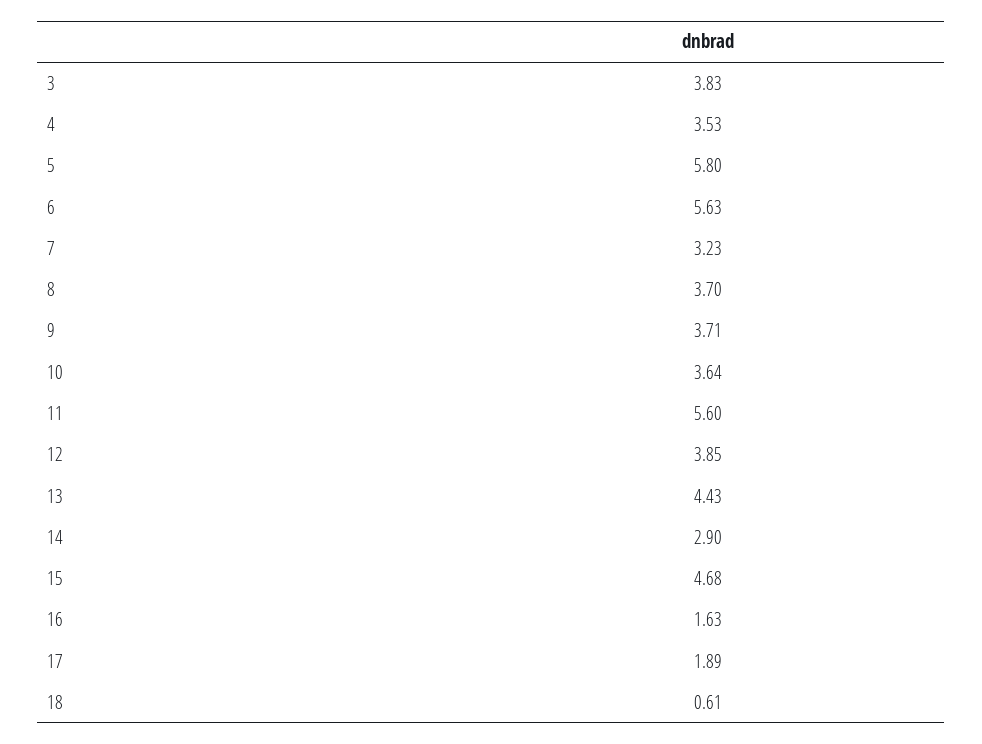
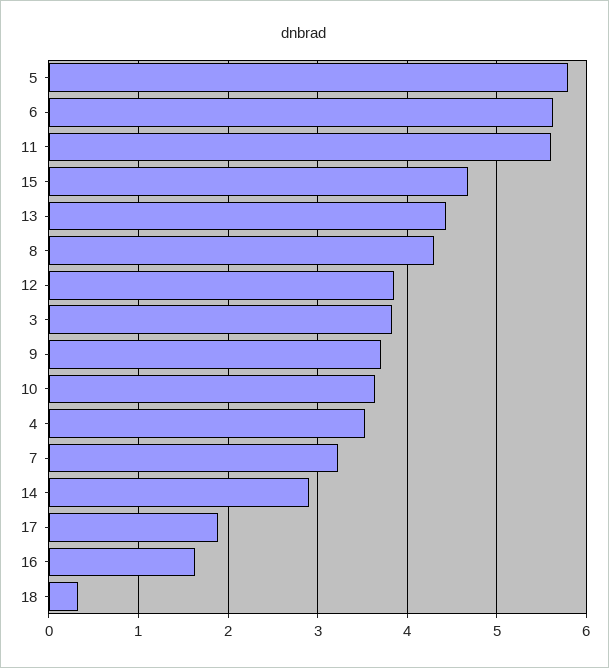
8: 3.7 -> 4.3
18: 0.61 -> 0.3

